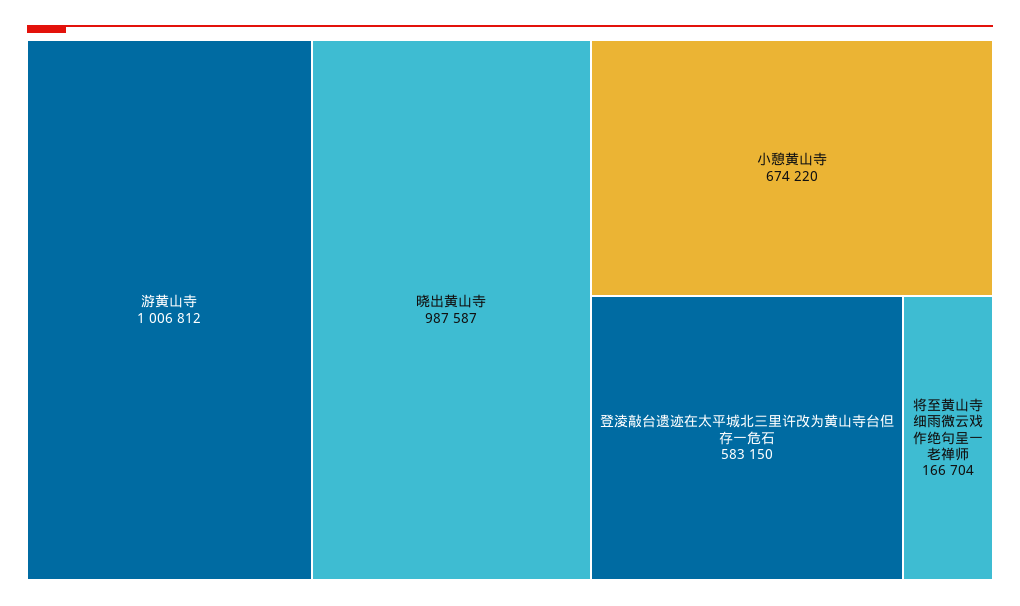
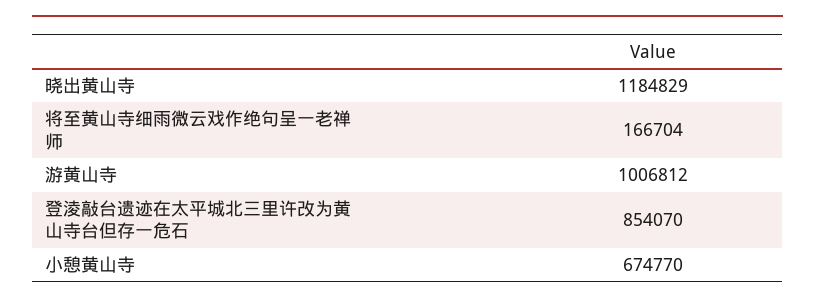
晓出黄山寺: 987587 -> 1184829
小憩黄山寺: 674220 -> 674770
登淩敲台遗迹在太平城北三里许改为黄山寺台但存一危石: 583150 -> 854070

